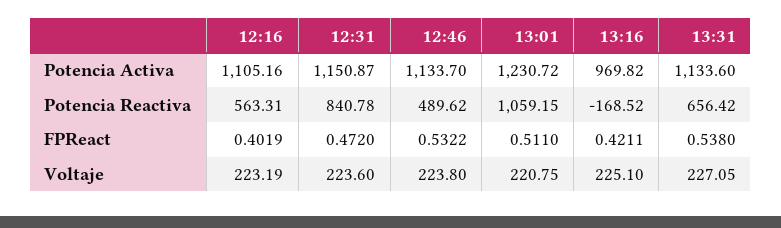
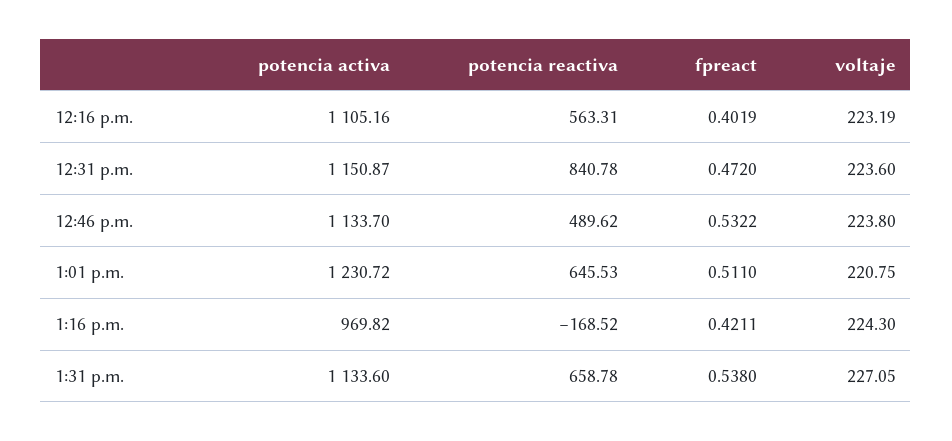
13:01, Potencia Reactiva: 1059.15 -> 645.53
13:31, Potencia Reactiva: 656.42 -> 658.78
13:16, Voltaje: 225.1 -> 224.3

